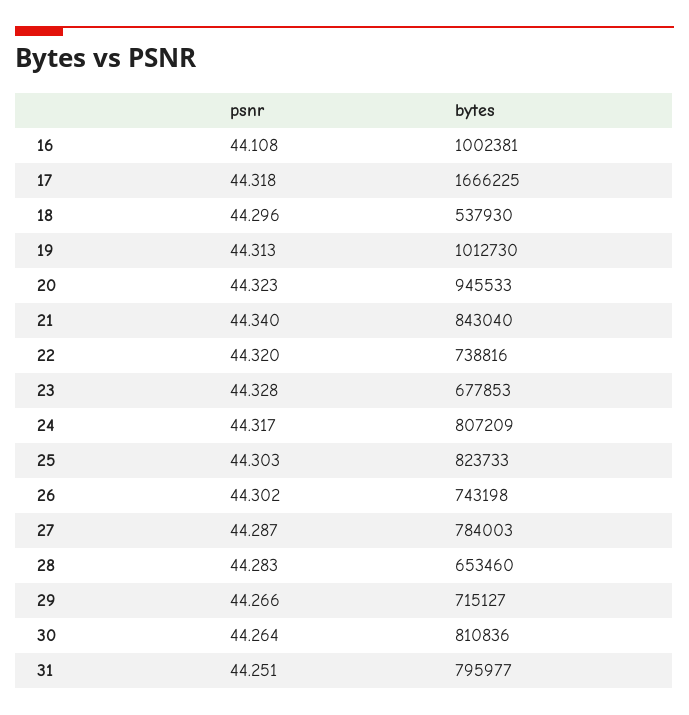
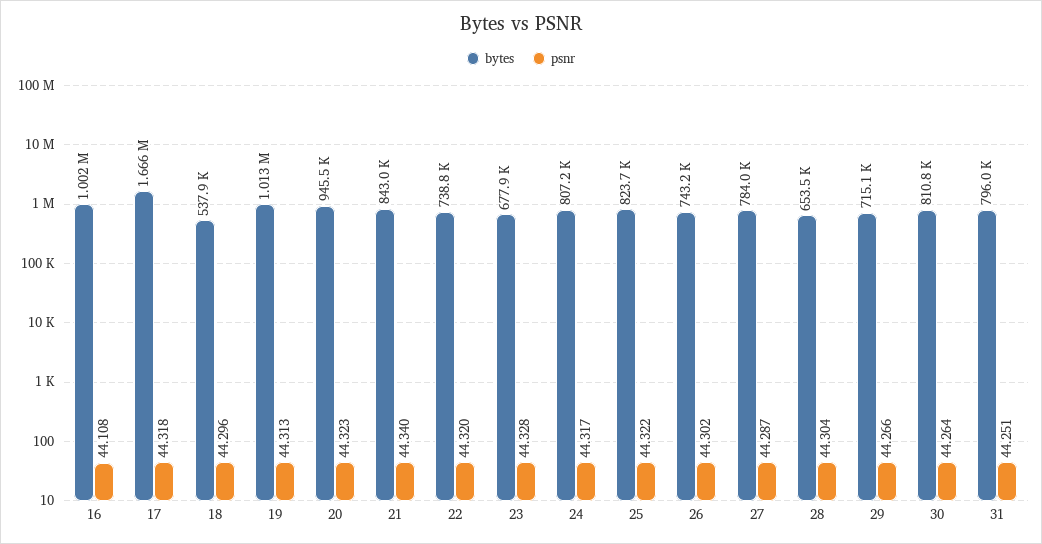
psnr, 25: 44.303 -> 44.322
psnr, 28: 44.283 -> 44.304

